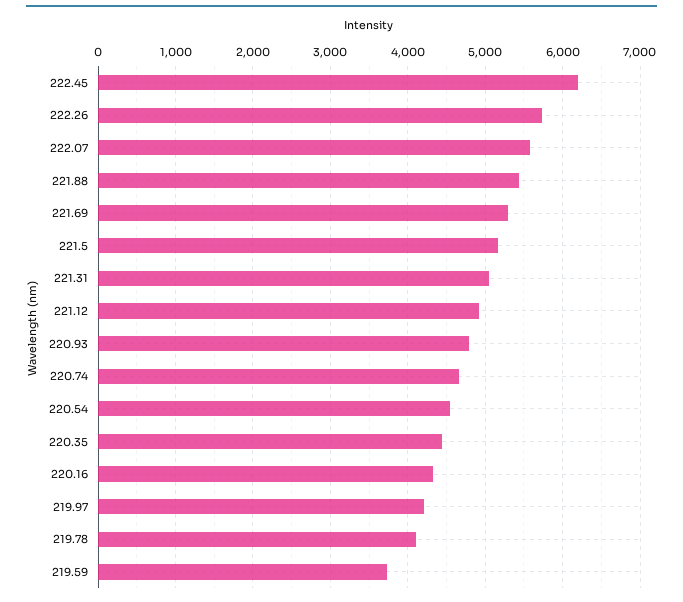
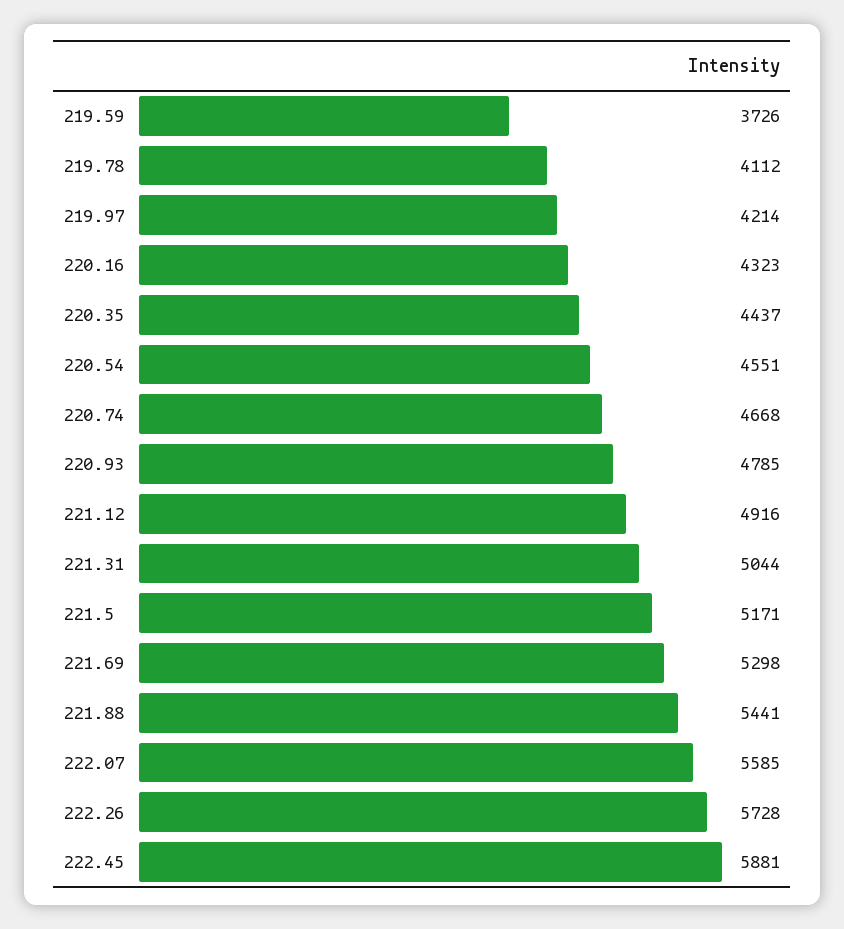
222.45: 6200 -> 5881

